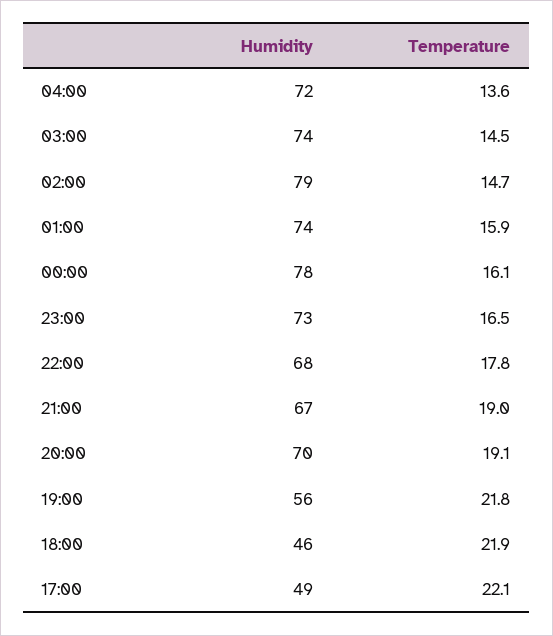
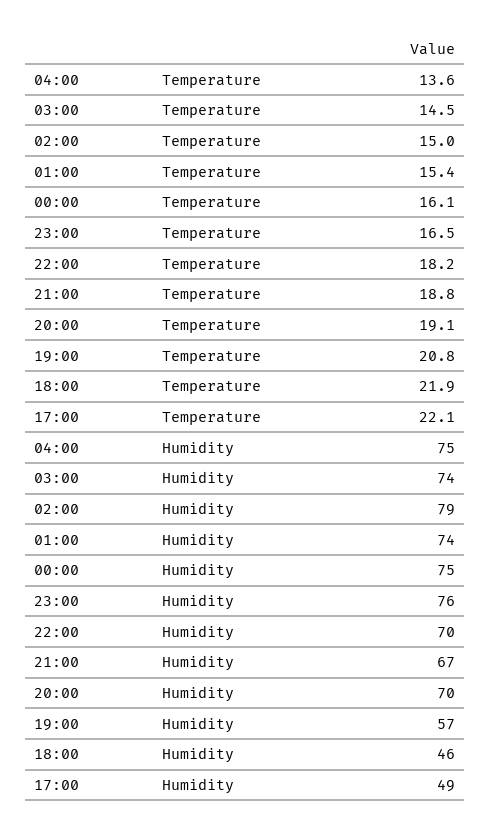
Humidity, 04:00: 72 -> 75
Temperature, 02:00: 14.7 -> 15
Temperature, 01:00: 15.9 -> 15.4
Humidity, 00:00: 78 -> 75
Humidity, 23:00: 73 -> 76
Humidity, 22:00: 68 -> 70
Temperature, 22:00: 17.8 -> 18.2
Temperature, 21:00: 19 -> 18.8
Humidity, 19:00: 56 -> 57
Temperature, 19:00: 21.8 -> 20.8

